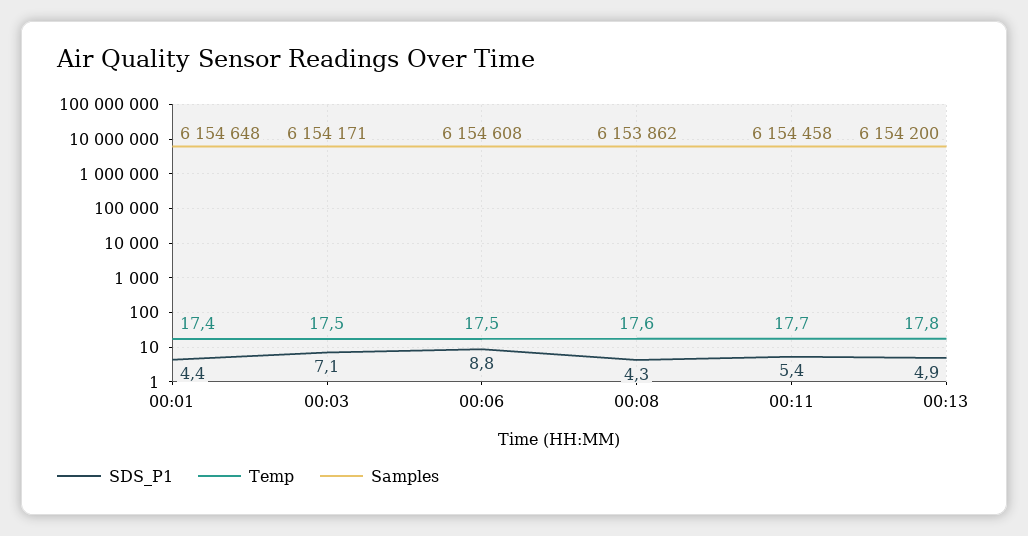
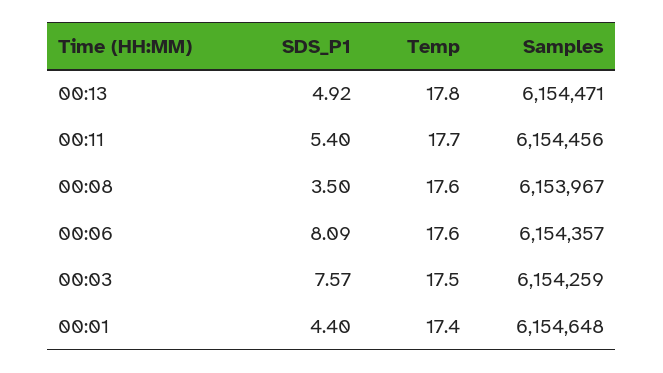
SDS_P1, 00:03: 7.1 -> 7.57
Samples, 00:03: 6154171 -> 6154259
SDS_P1, 00:06: 8.8 -> 8.09
Temp, 00:06: 17.5 -> 17.6
Samples, 00:06: 6154608 -> 6154357
SDS_P1, 00:08: 4.3 -> 3.5
Samples, 00:08: 6153862 -> 6153967
Samples, 00:11: 6154458 -> 6154456
Samples, 00:13: 6154200 -> 6154471

